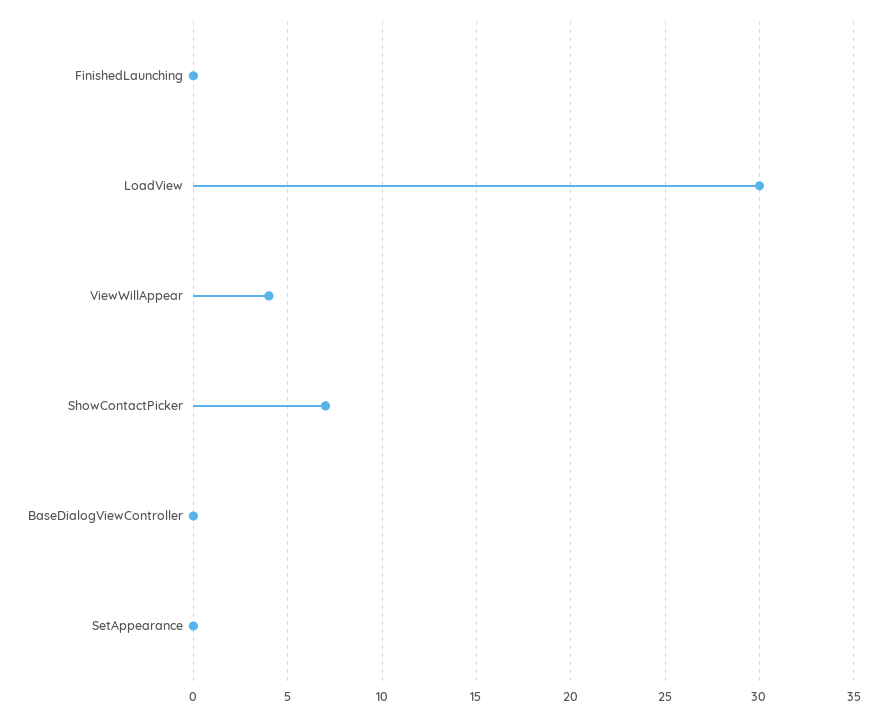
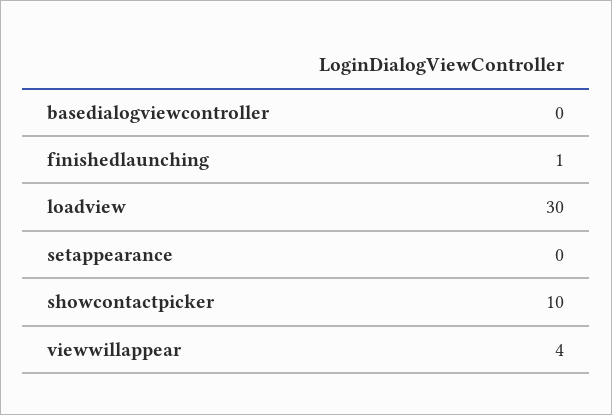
FinishedLaunching: 0 -> 1
ShowContactPicker: 7 -> 10

